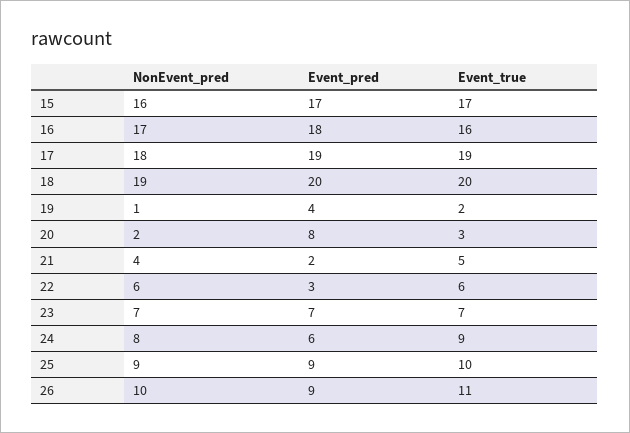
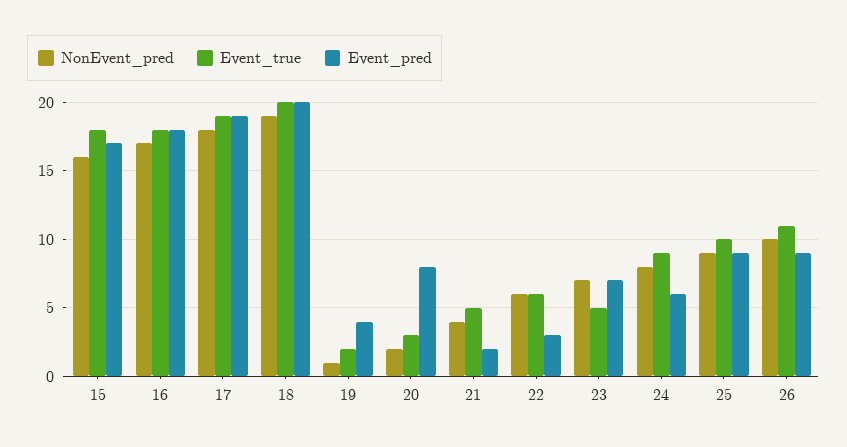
Event_true, 15: 17 -> 18
Event_true, 16: 16 -> 18
Event_true, 23: 7 -> 5

